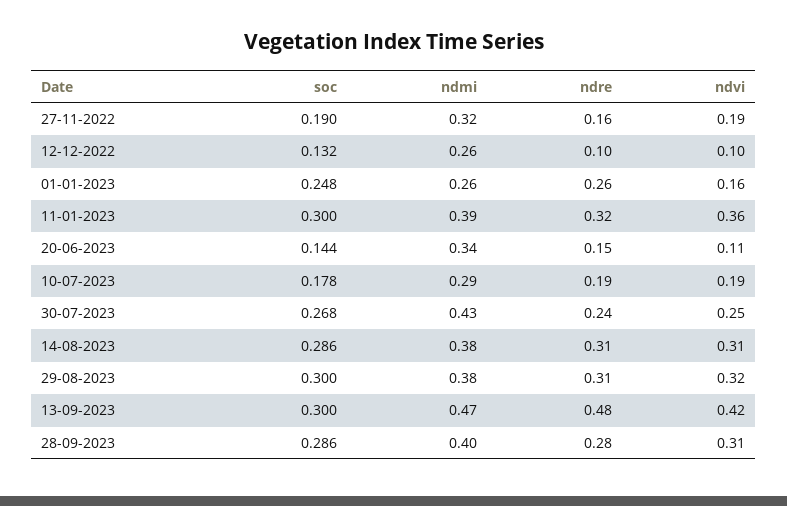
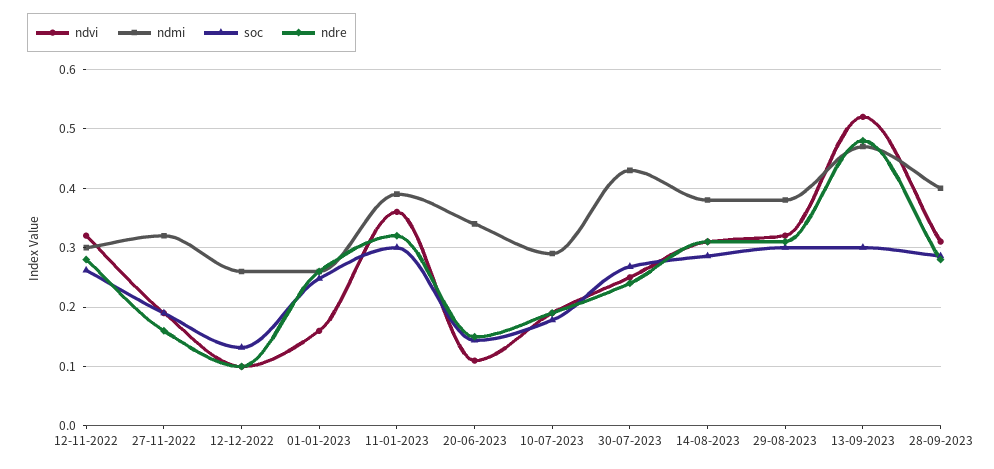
ndvi, 13-09-2023: 0.42 -> 0.52
ndvi, 12-11-2022: none -> 0.32
ndmi, 12-11-2022: none -> 0.3
soc, 12-11-2022: none -> 0.26
ndre, 12-11-2022: none -> 0.28

